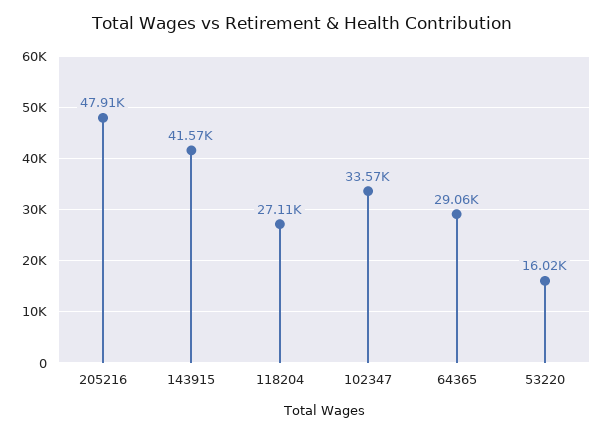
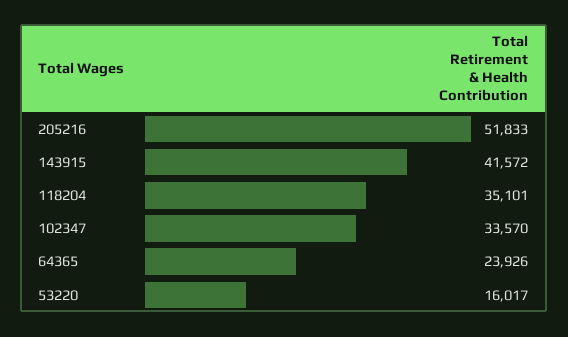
205216: 47910 -> 51833
118204: 27110 -> 35101
64365: 29060 -> 23926

